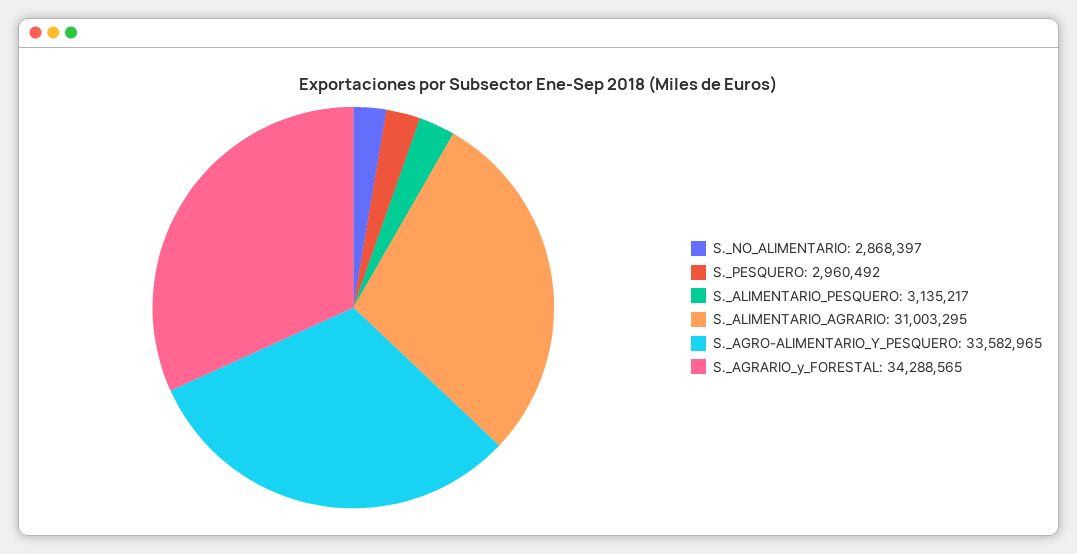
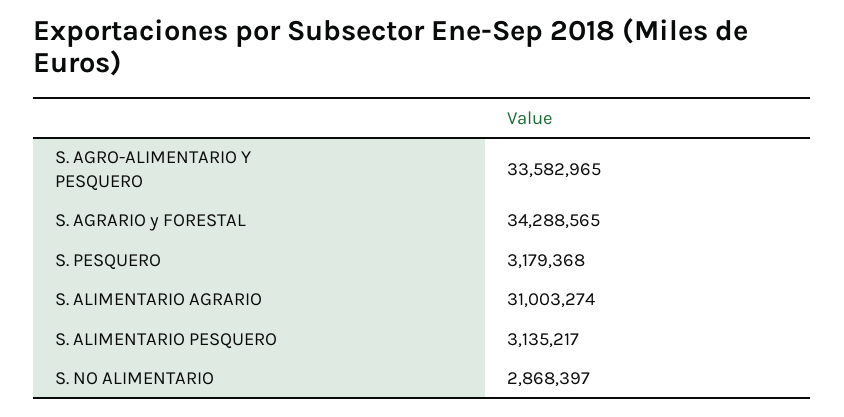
S._PESQUERO: 2960492 -> 3179368
S._ALIMENTARIO_AGRARIO: 31003295 -> 31003274

